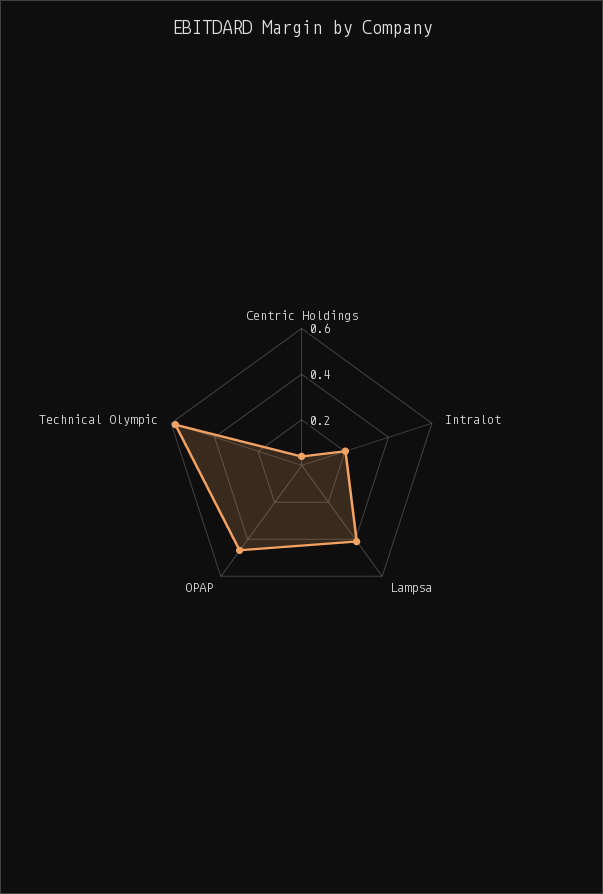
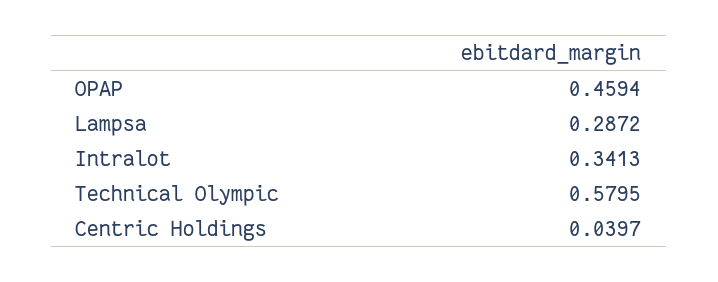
Intralot: 0.2 -> 0.3413
Lampsa: 0.4 -> 0.2872

